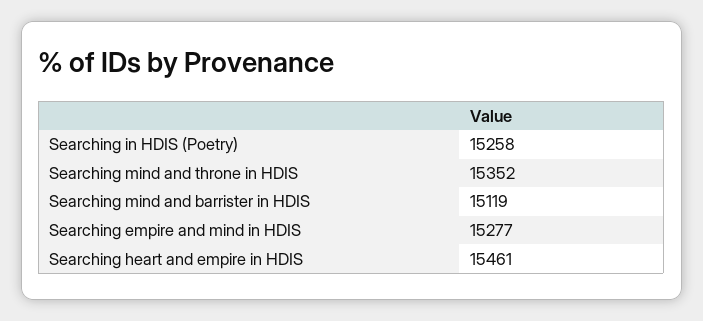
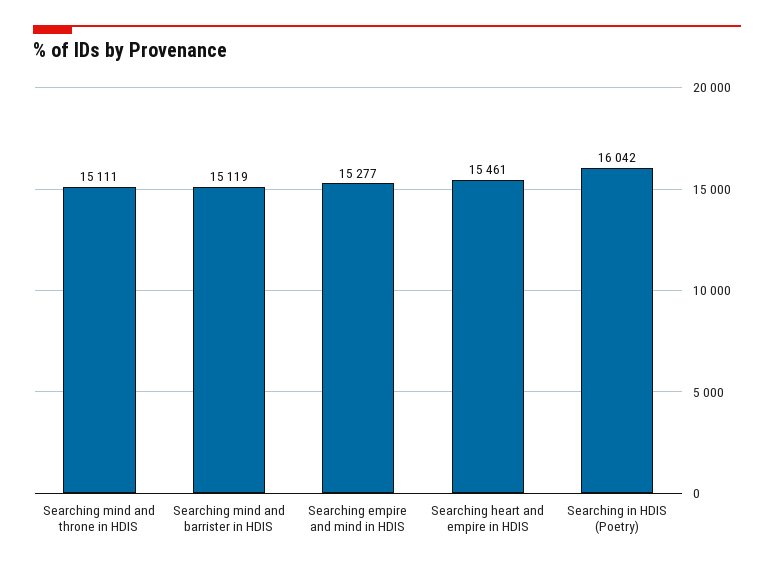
Searching in HDIS (Poetry): 15258 -> 16042
Searching mind and throne in HDIS: 15352 -> 15111

